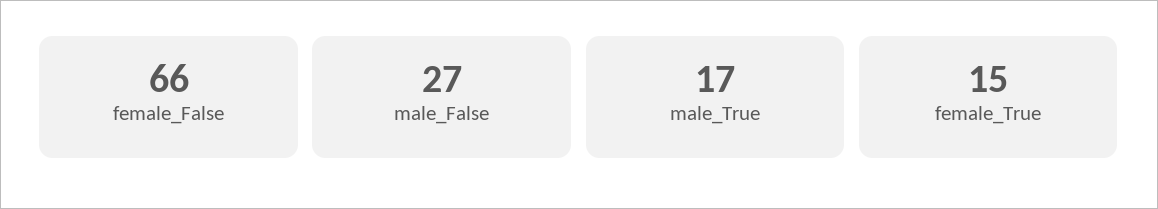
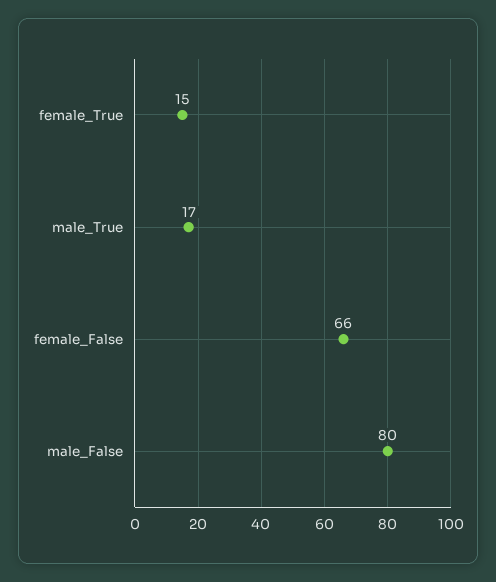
male_False: 27 -> 80

